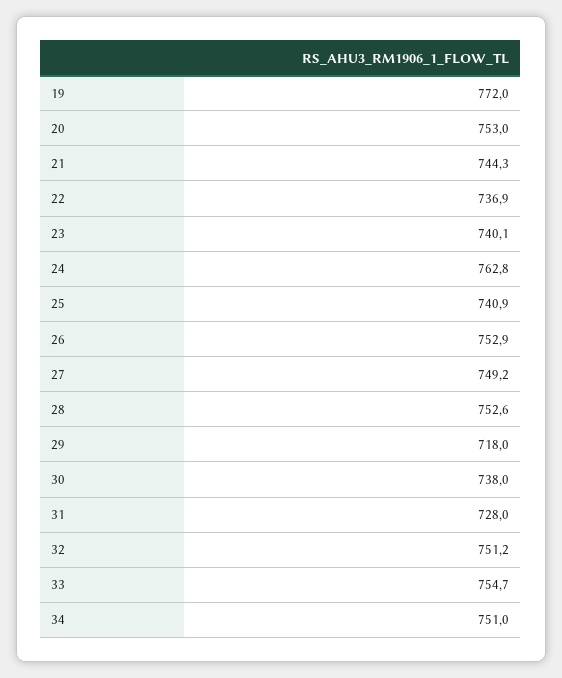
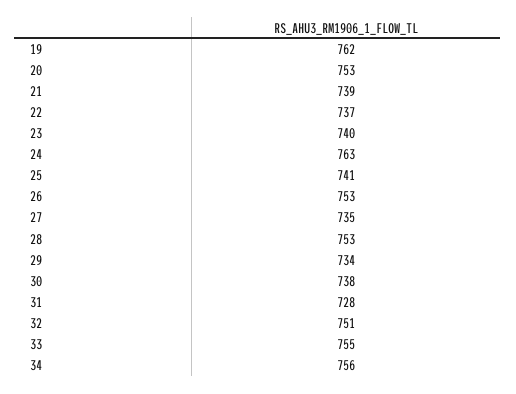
19: 772 -> 762
21: 744.3 -> 739
27: 749.2 -> 735
29: 718 -> 734
34: 751 -> 756

